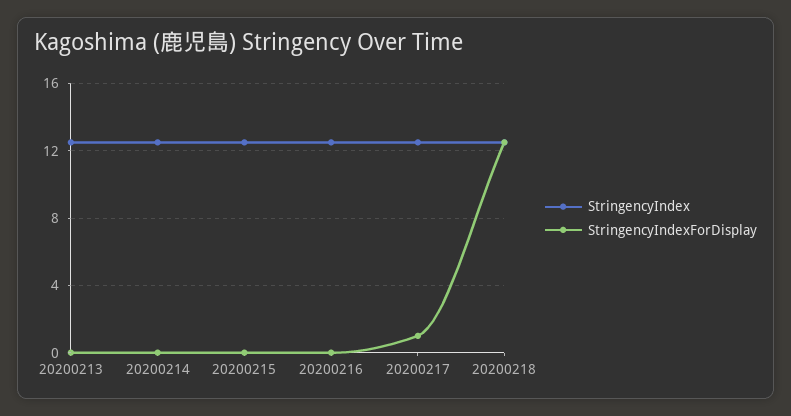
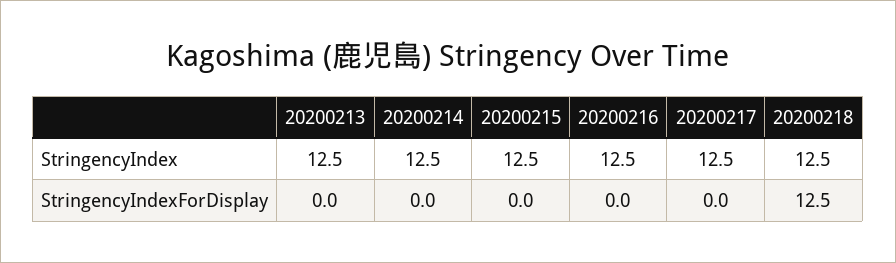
StringencyIndexForDisplay, 20200217: 1 -> 0

